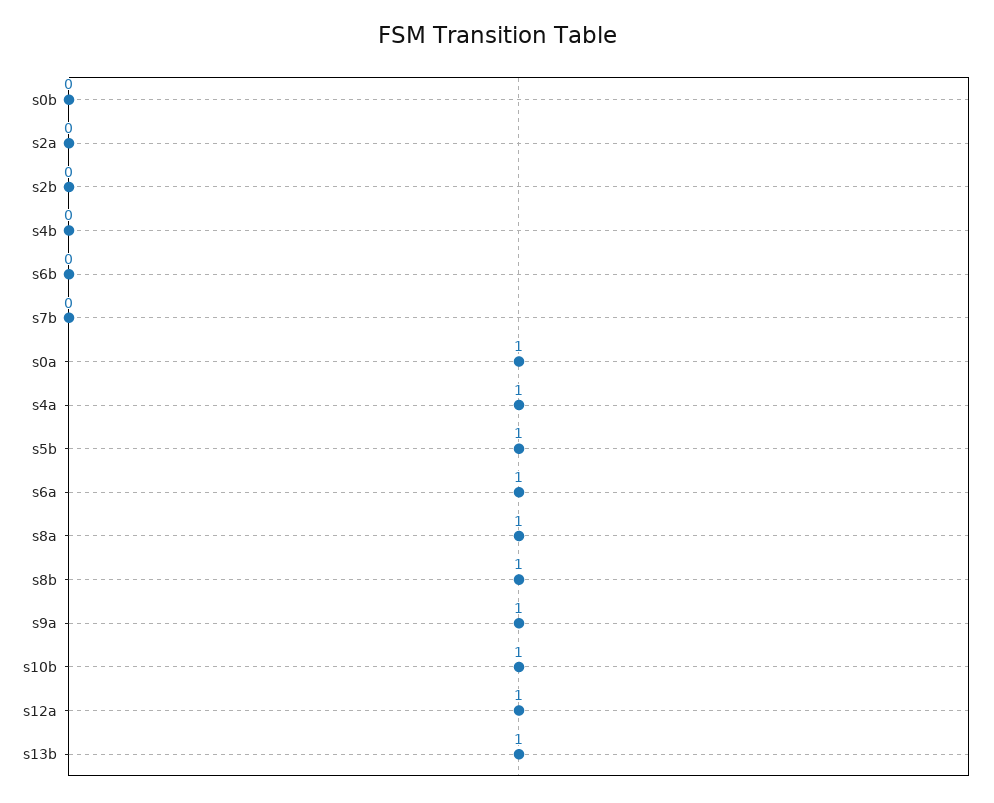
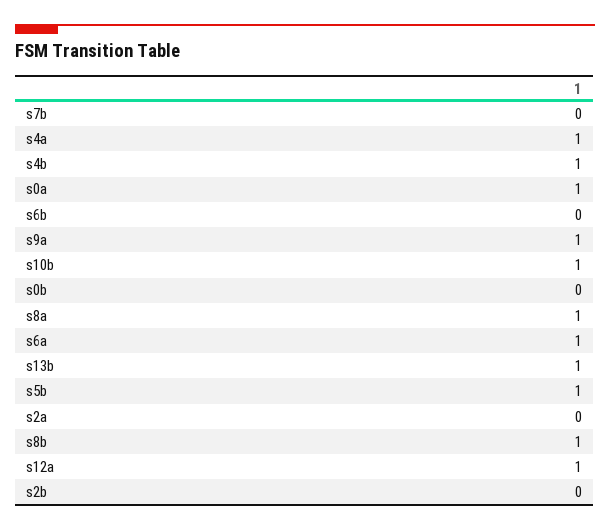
s4b: 0 -> 1

